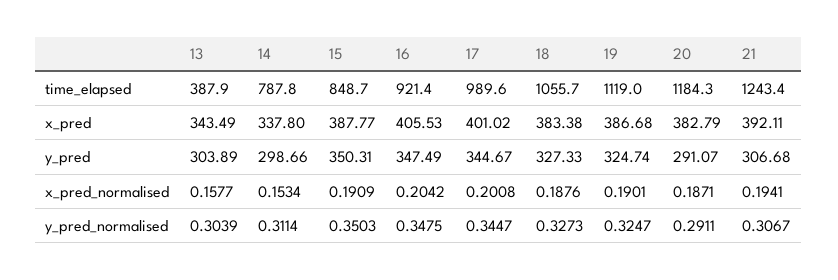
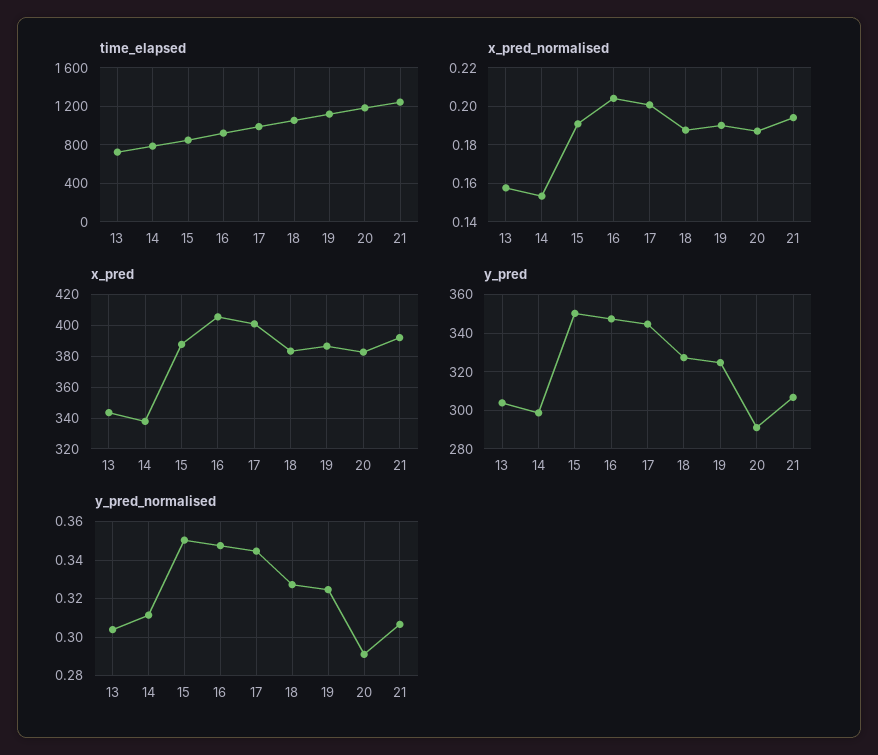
time_elapsed, 13: 387.9 -> 700

